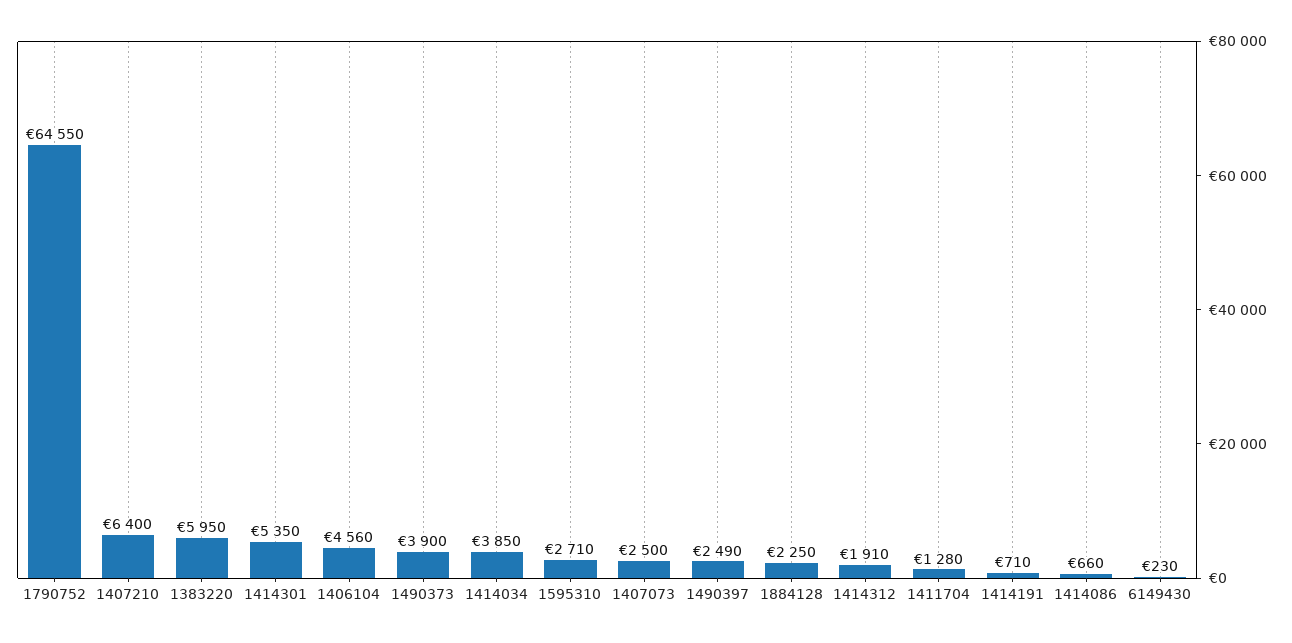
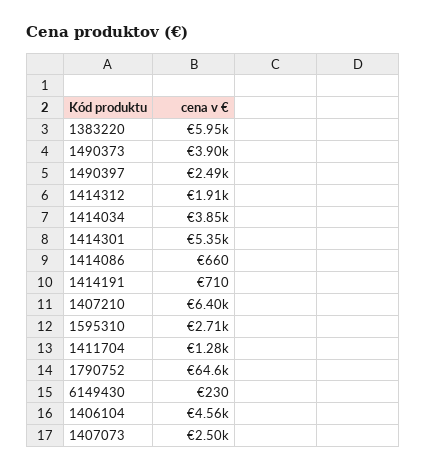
1884128: 2250 -> none

